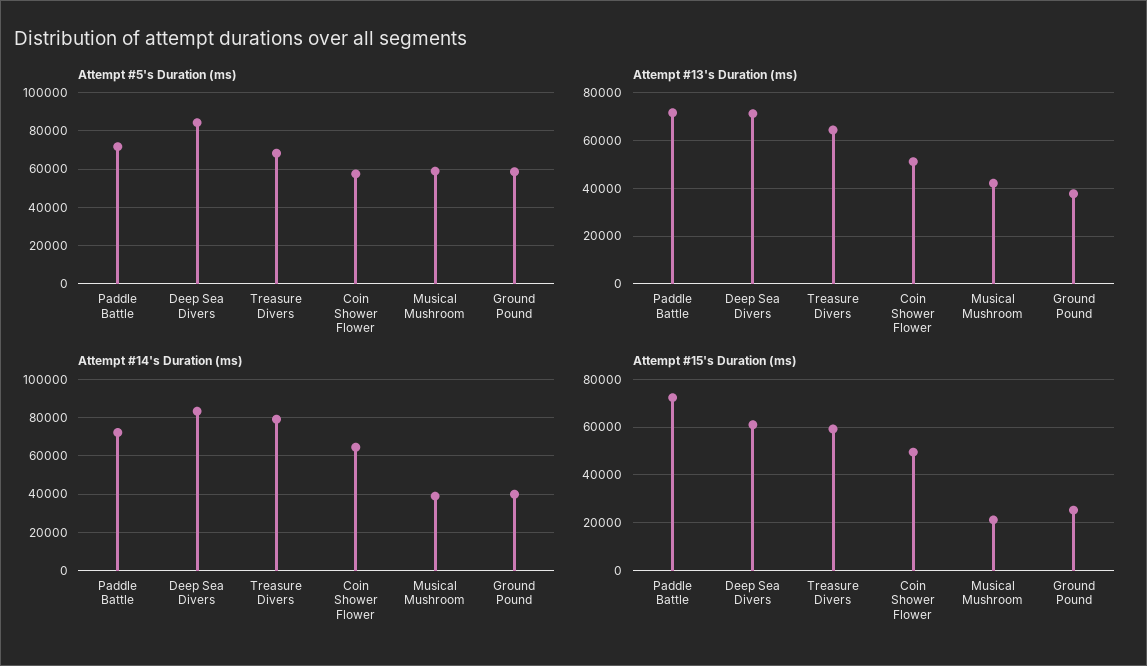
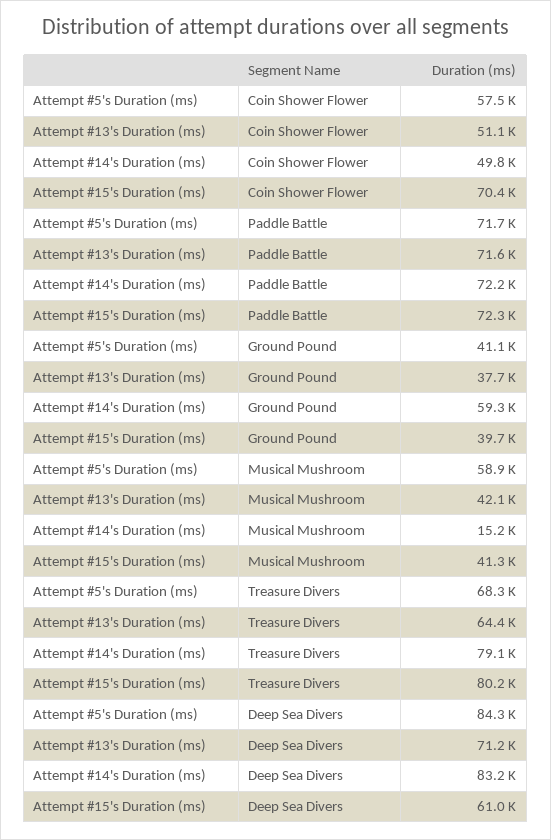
Attempt #5's Duration (ms), Ground Pound: 60000 -> 41100
Attempt #14's Duration (ms), Coin Shower Flower: 65000 -> 49800
Attempt #14's Duration (ms), Musical Mushroom: 40000 -> 15200
Attempt #14's Duration (ms), Ground Pound: 40000 -> 59300
Attempt #15's Duration (ms), Treasure Divers: 60000 -> 80200
Attempt #15's Duration (ms), Coin Shower Flower: 50000 -> 70400
Attempt #15's Duration (ms), Musical Mushroom: 20000 -> 41300
Attempt #15's Duration (ms), Ground Pound: 25000 -> 39700

